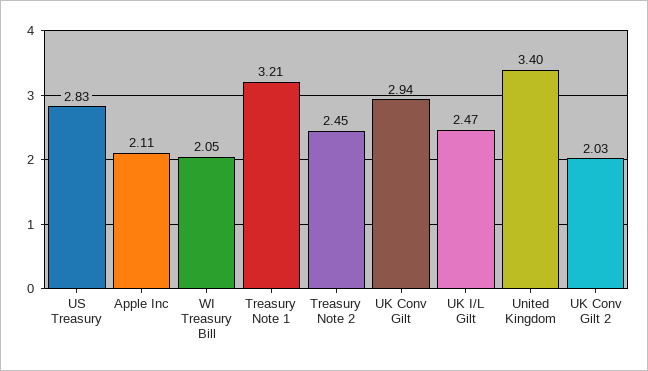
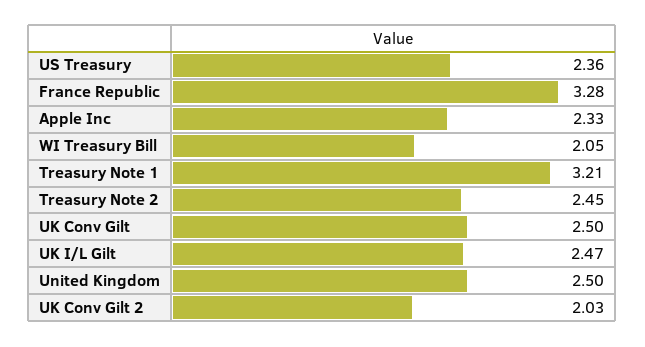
US Treasury: 2.83 -> 2.36
Apple Inc: 2.11 -> 2.33
UK Conv Gilt: 2.94 -> 2.5
United Kingdom: 3.4 -> 2.5
France Republic: none -> 3.28

